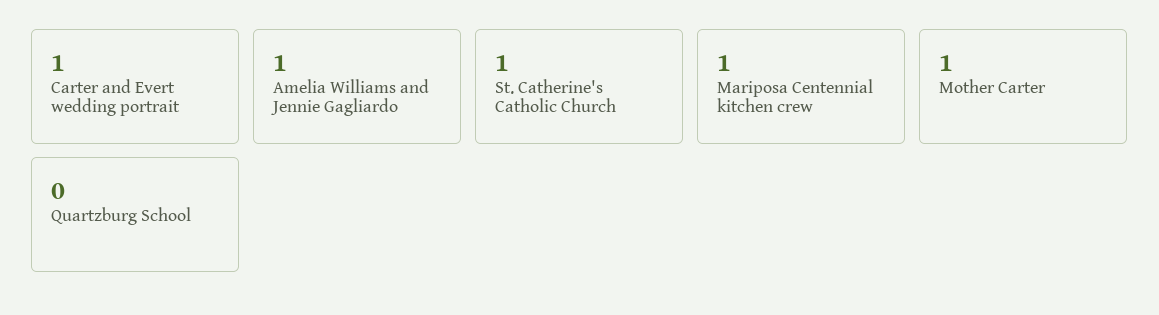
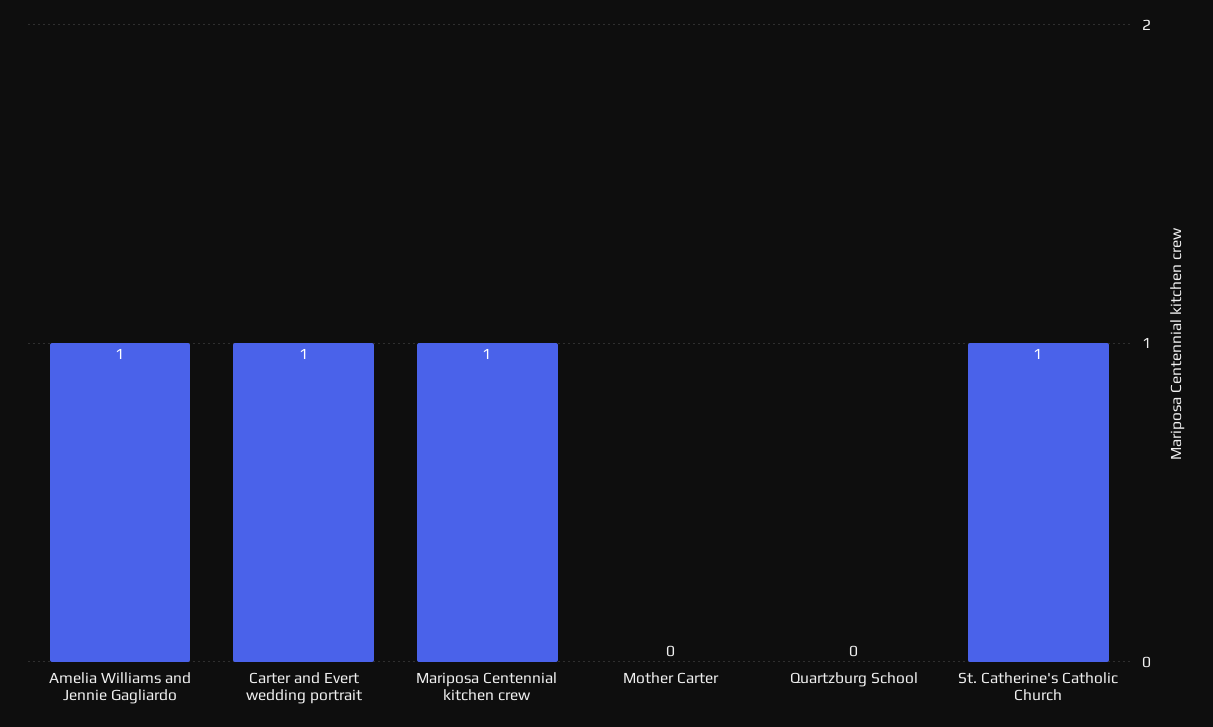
Mother Carter: 1 -> 0

